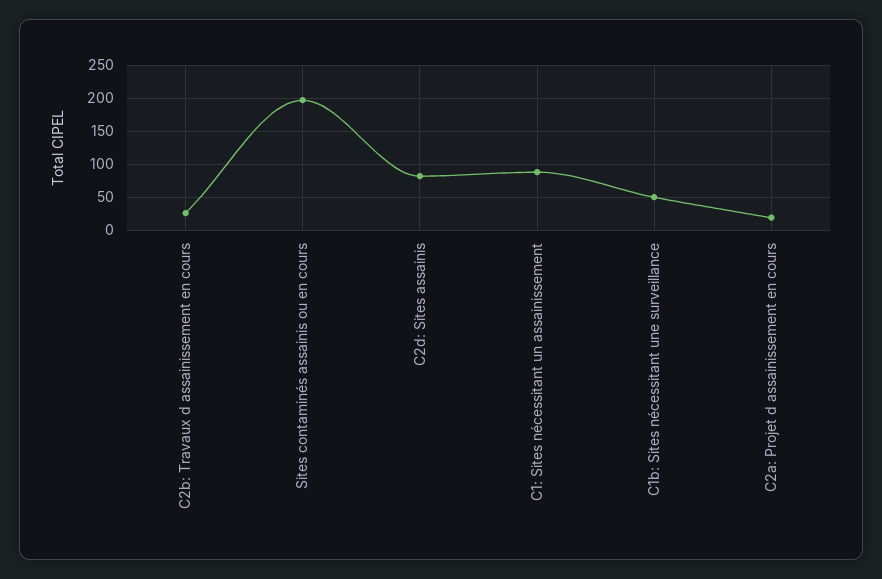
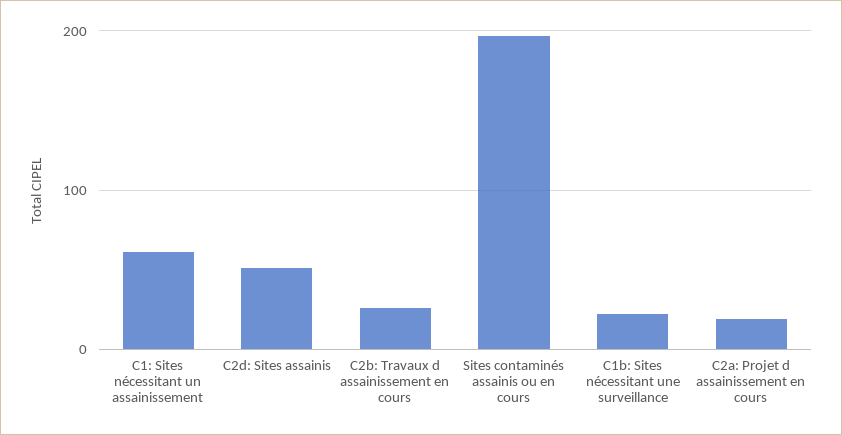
C2d: Sites assainis: 80 -> 50
C1: Sites nécessitant un assainissement: 90 -> 60
C1b: Sites nécessitant une surveillance: 50 -> 20

